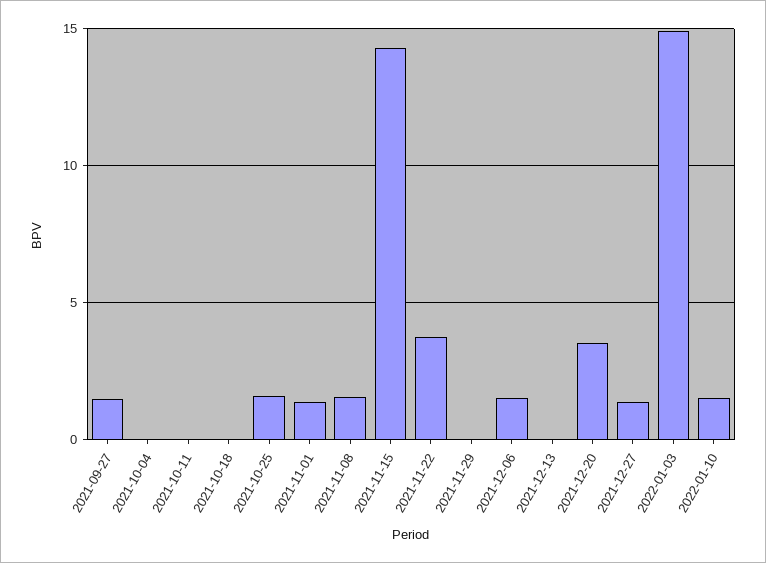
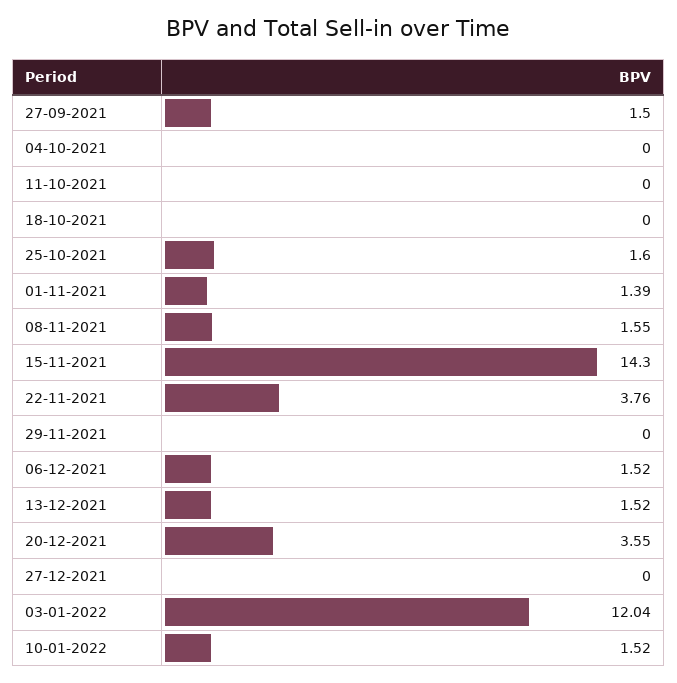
2021-12-13: 0 -> 1.52
2021-12-27: 1.5 -> 0
2022-01-03: 15 -> 12.04

